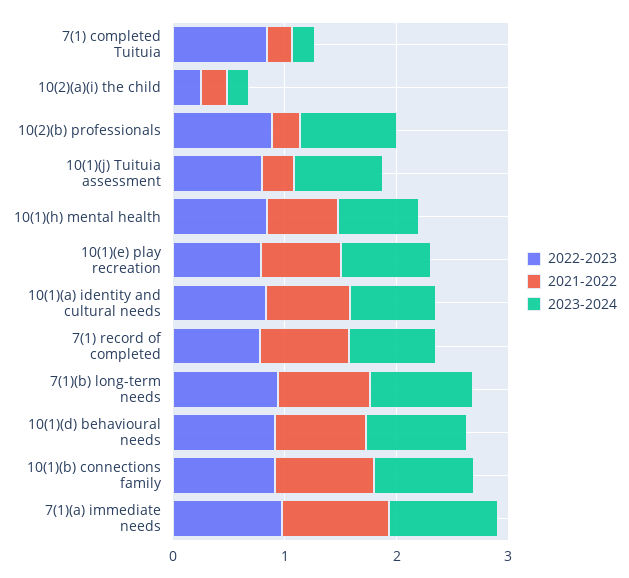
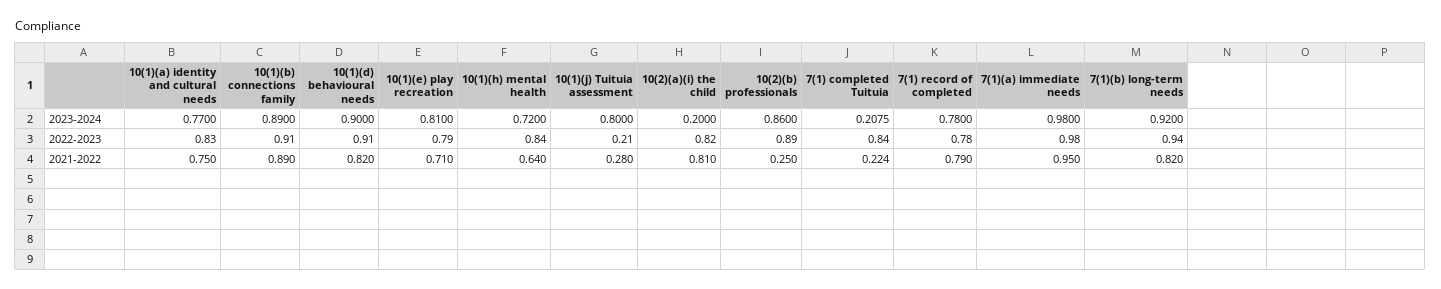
2022-2023, 10(2)(a)(i) the child: 0.2 -> 0.82
2021-2022, 10(2)(a)(i) the child: 0.2 -> 0.81
2022-2023, 10(1)(j) Tuituia assessment: 0.8 -> 0.21

